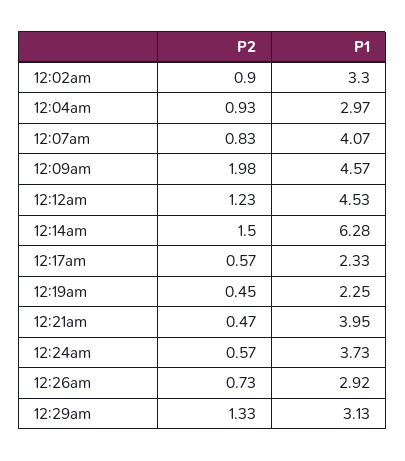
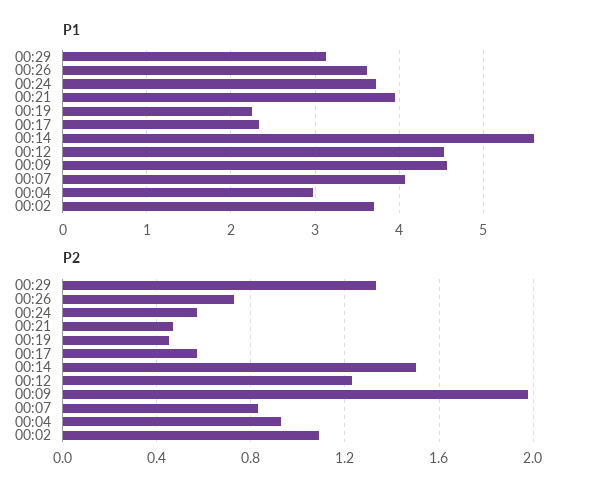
P2, 12:02am: 0.9 -> 1.1
P1, 12:02am: 3.3 -> 3.7
P1, 12:14am: 6.28 -> 5.6
P1, 12:26am: 2.92 -> 3.6

